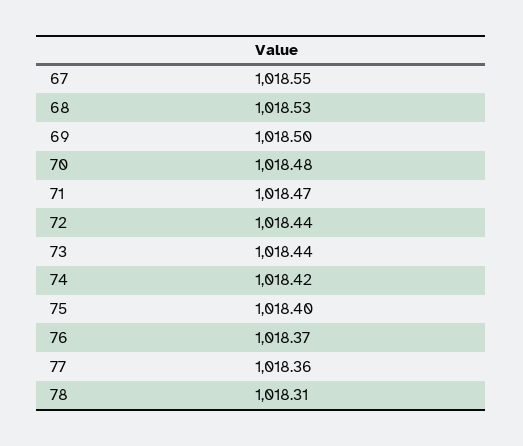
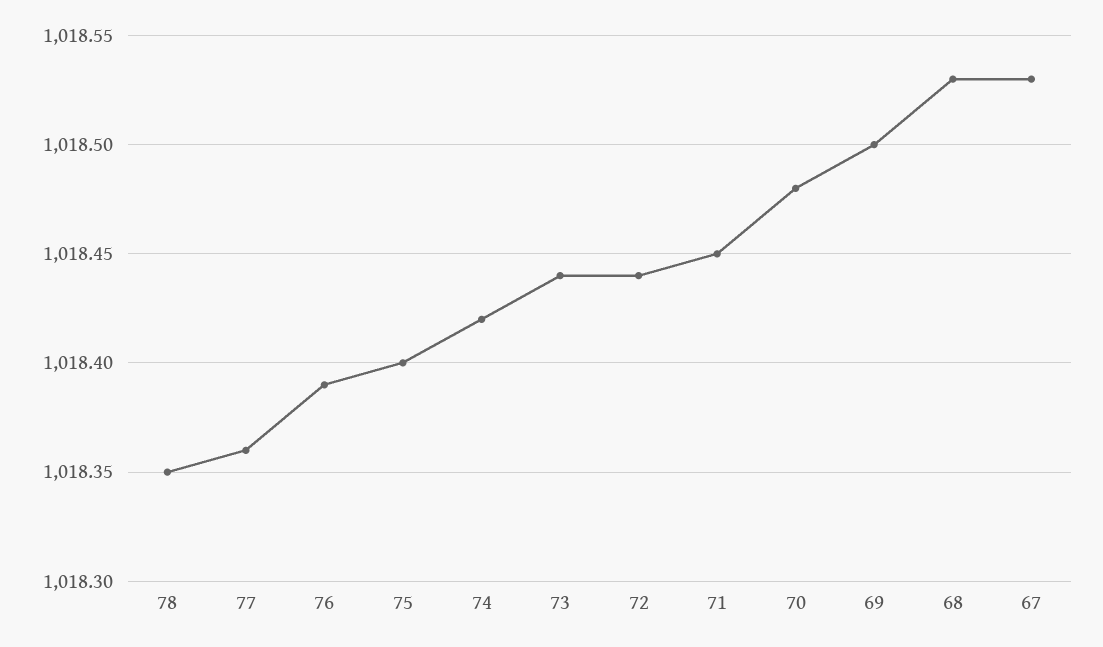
67: 1018.55 -> 1018.53
71: 1018.47 -> 1018.45
76: 1018.37 -> 1018.39
78: 1018.31 -> 1018.35

